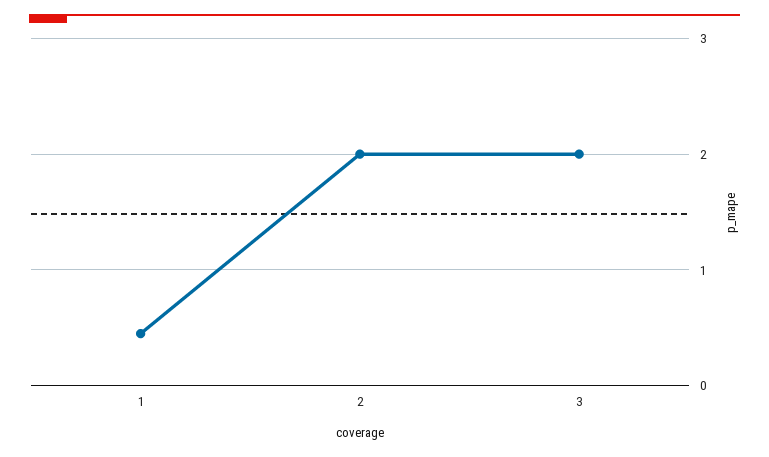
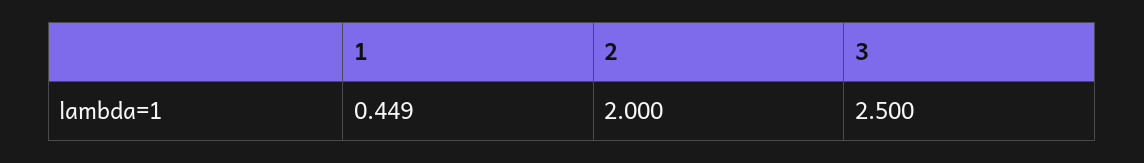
3: 2 -> 2.5

